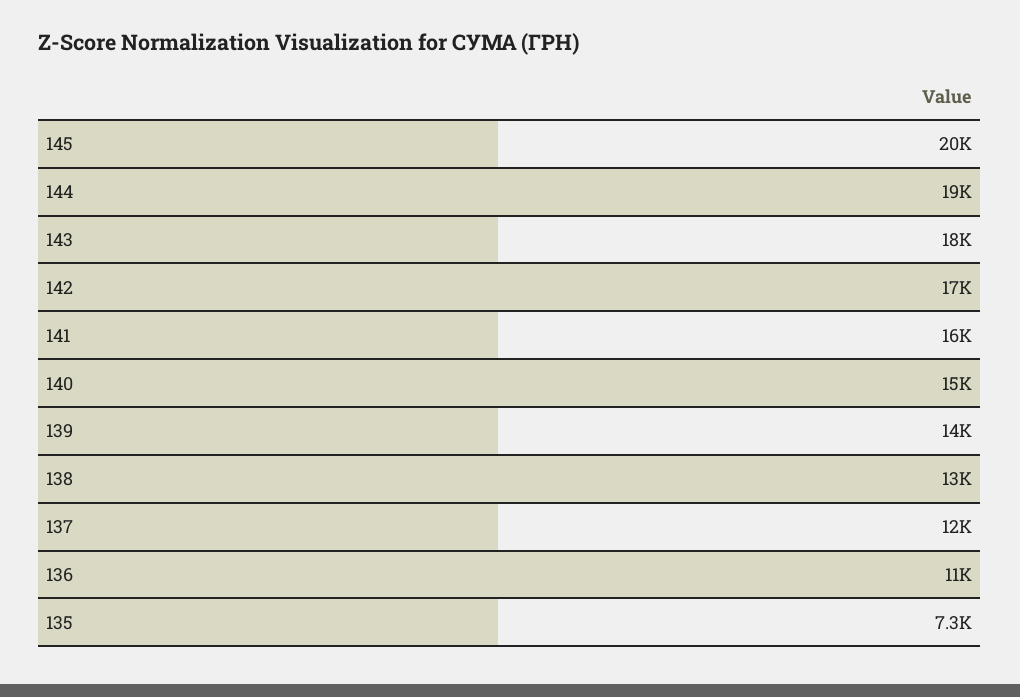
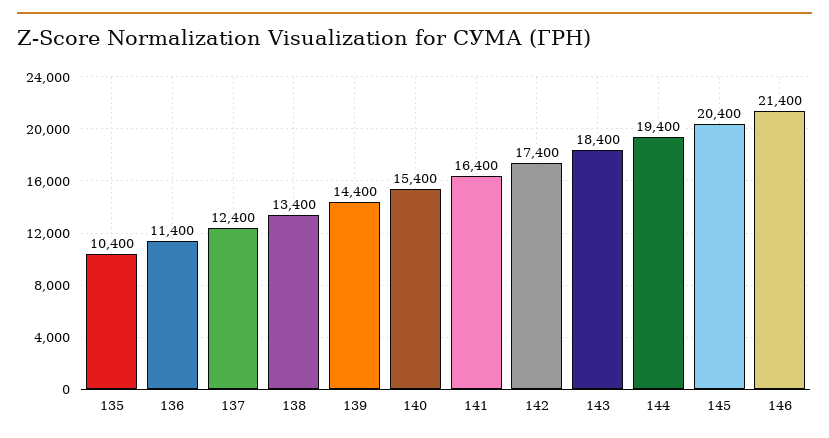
135: 7300 -> 10400
146: none -> 21400

